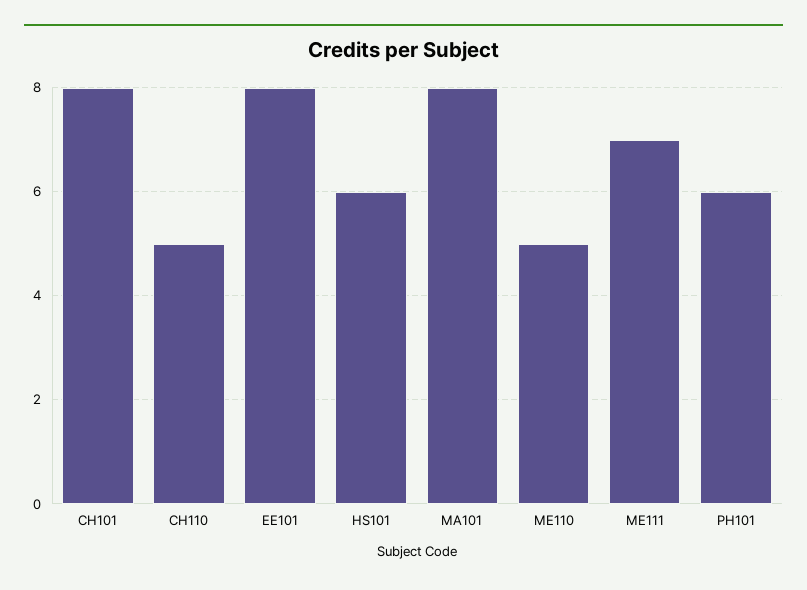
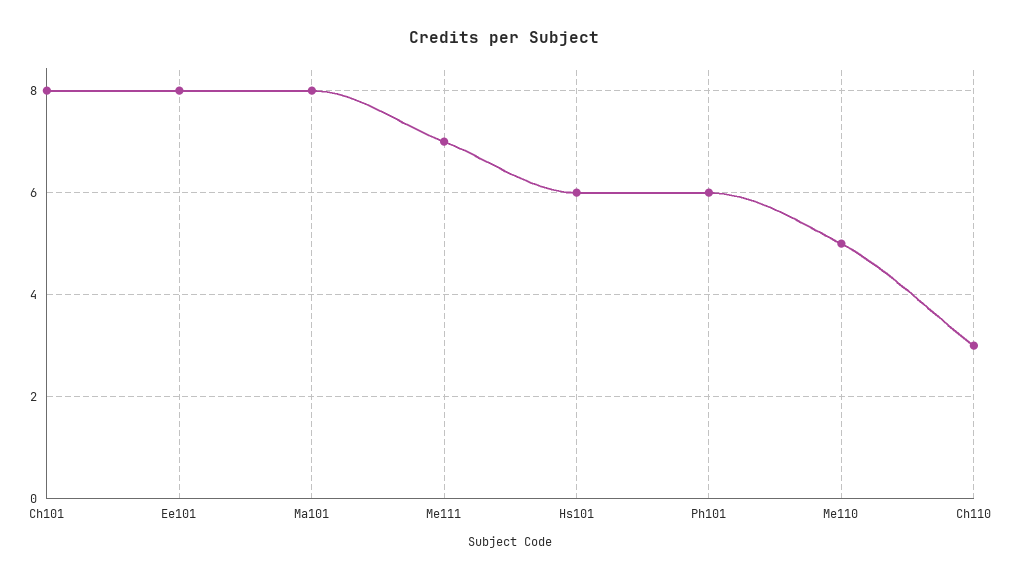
CH110: 5 -> 3

